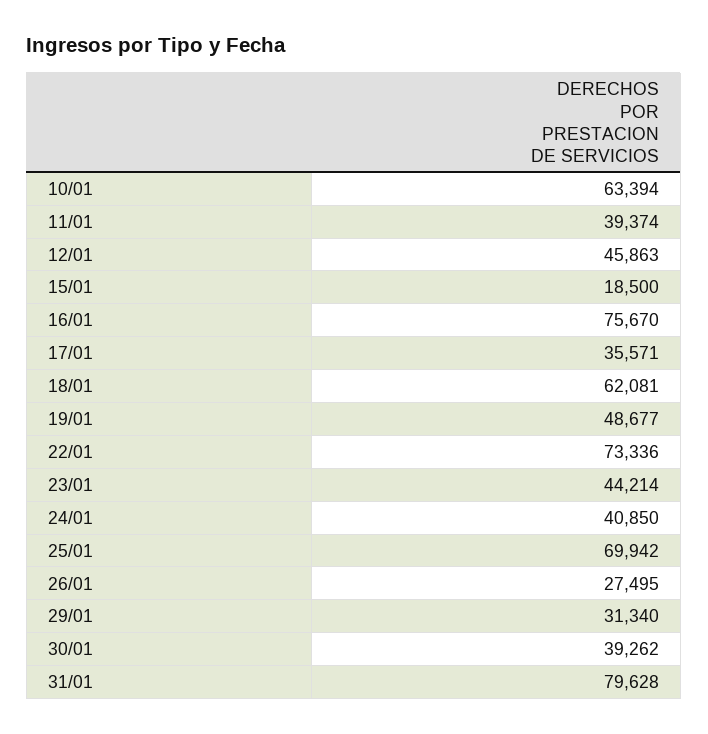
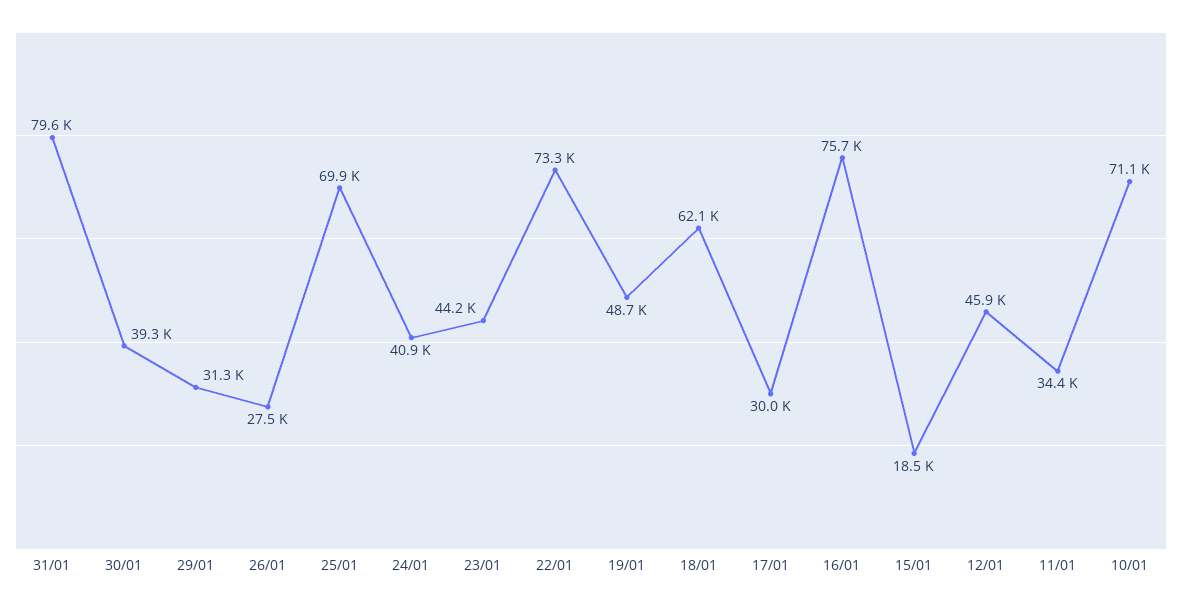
10/01: 63394 -> 71100
11/01: 39374 -> 34400
17/01: 35571 -> 30000

